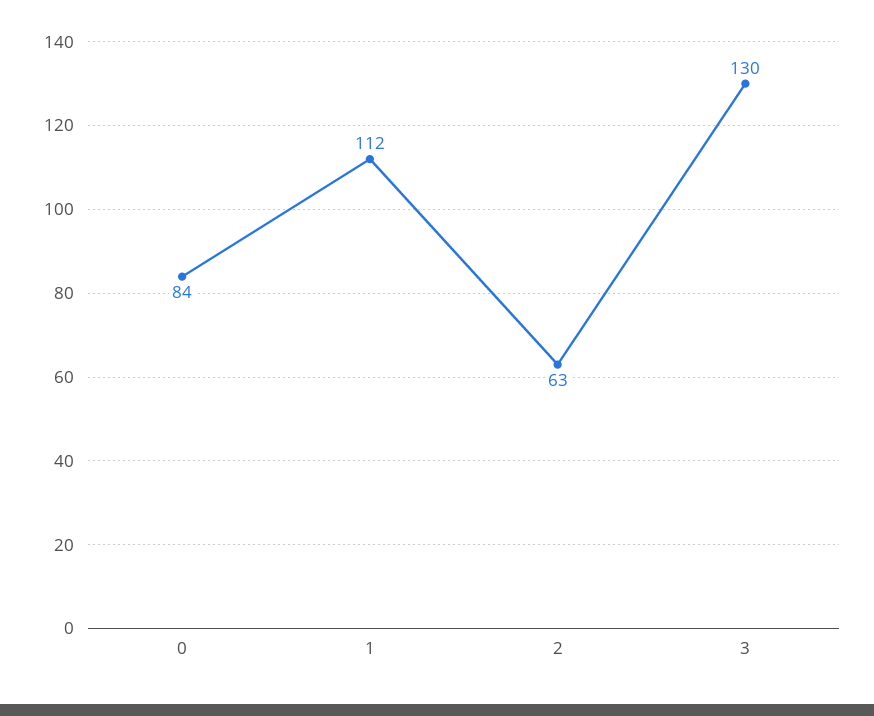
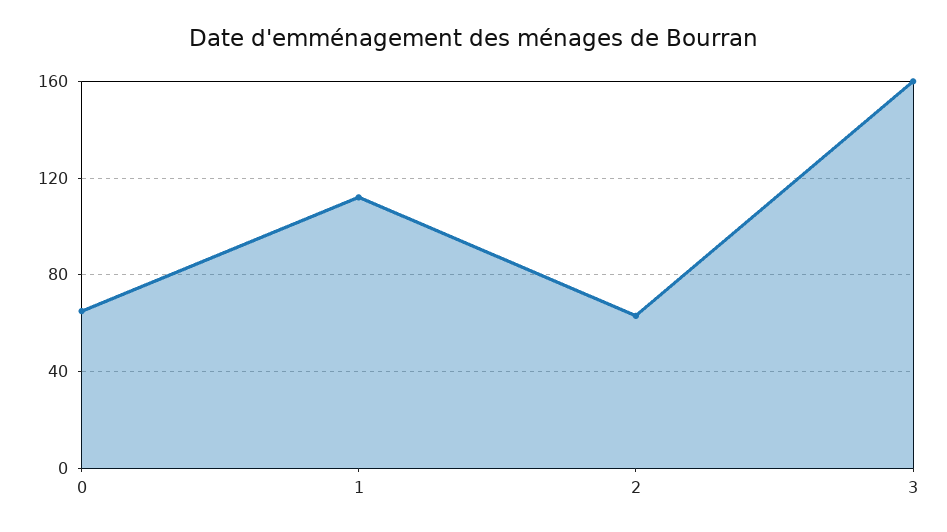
0: 84 -> 65
3: 130 -> 160

